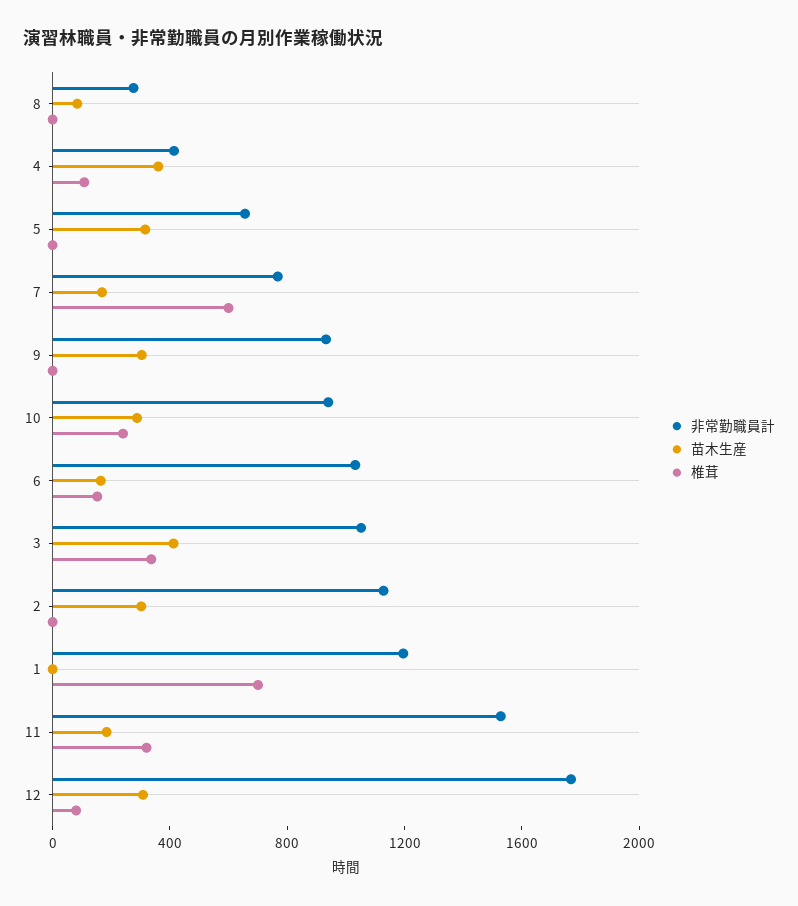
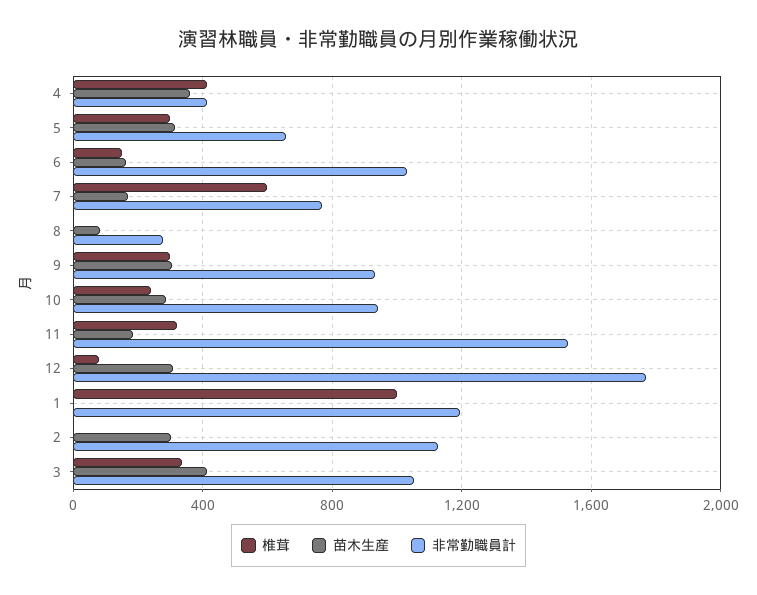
椎茸, 4: 100 -> 400
椎茸, 5: 0 -> 300
椎茸, 9: 0 -> 300
椎茸, 1: 700 -> 1000

